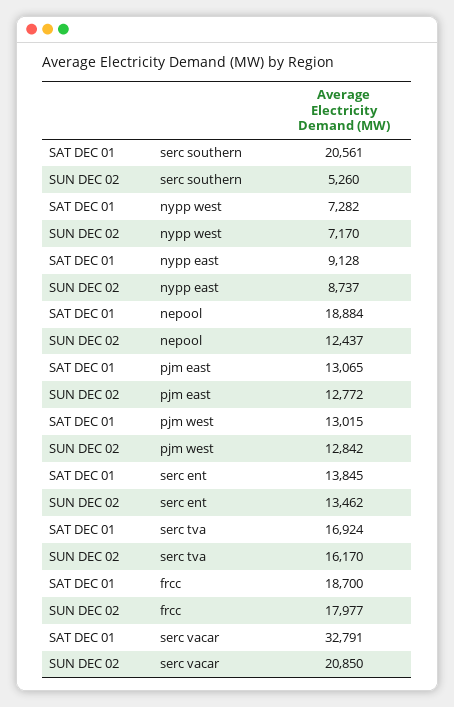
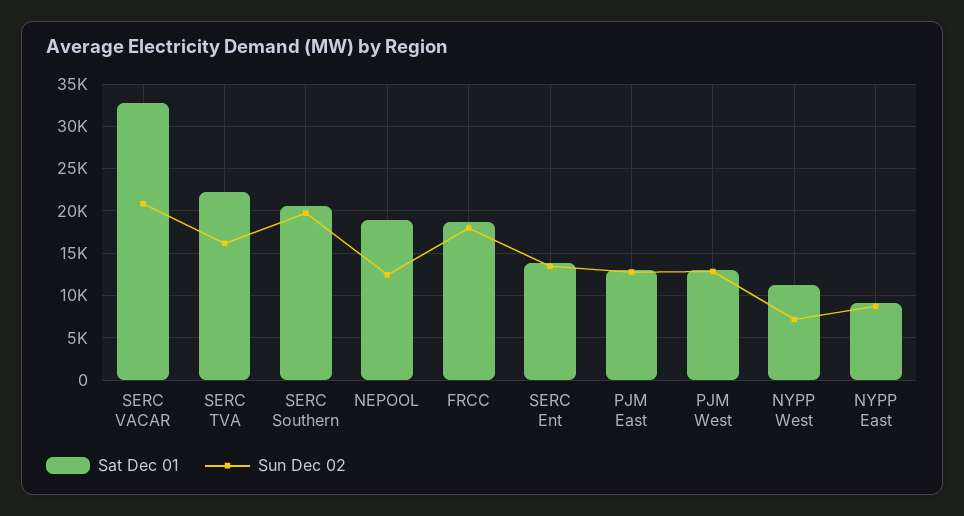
SUN DEC 02, serc southern: 5260 -> 20000
SAT DEC 01, nypp west: 7282 -> 11000
SAT DEC 01, serc tva: 16924 -> 22000

